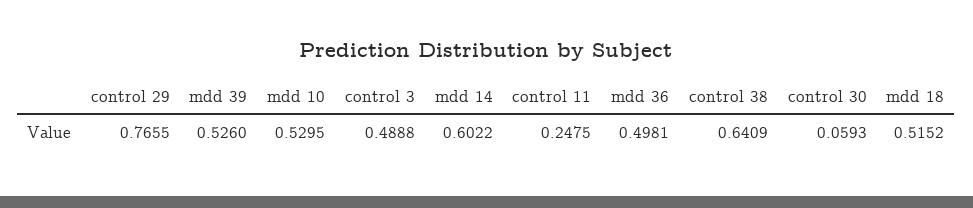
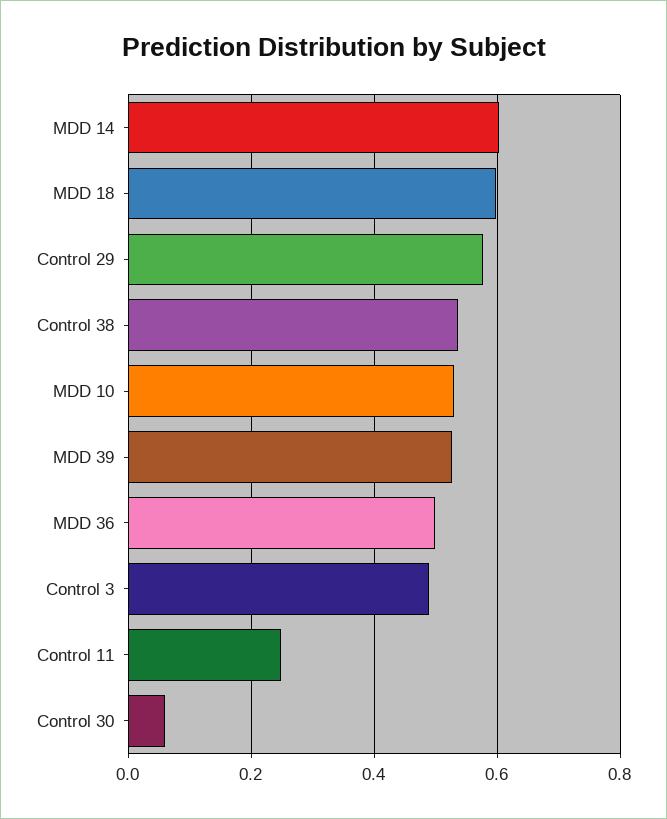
control 29: 0.7655 -> 0.58
control 38: 0.6409 -> 0.54
mdd 18: 0.5152 -> 0.6

